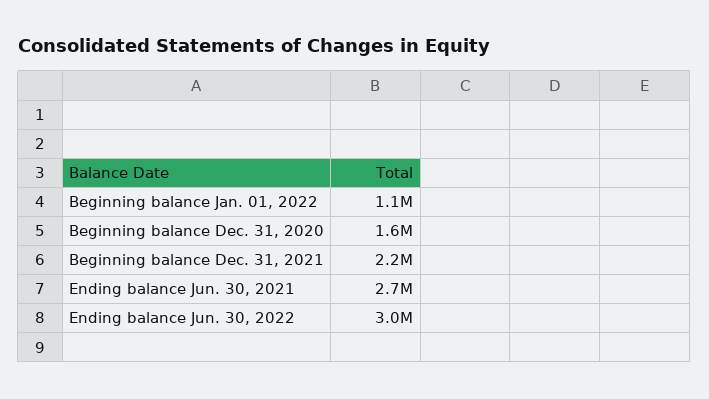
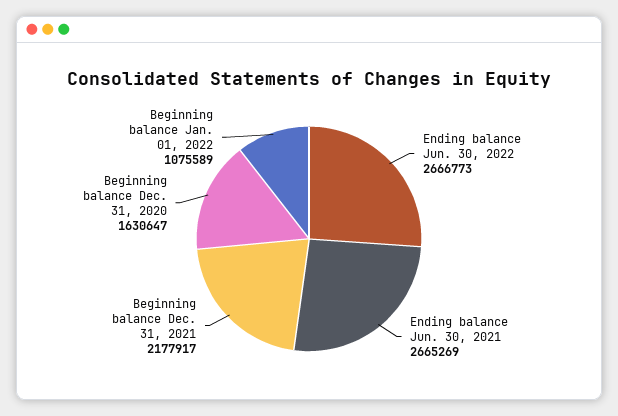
Ending balance Jun. 30, 2022: 3000000 -> 2666773

